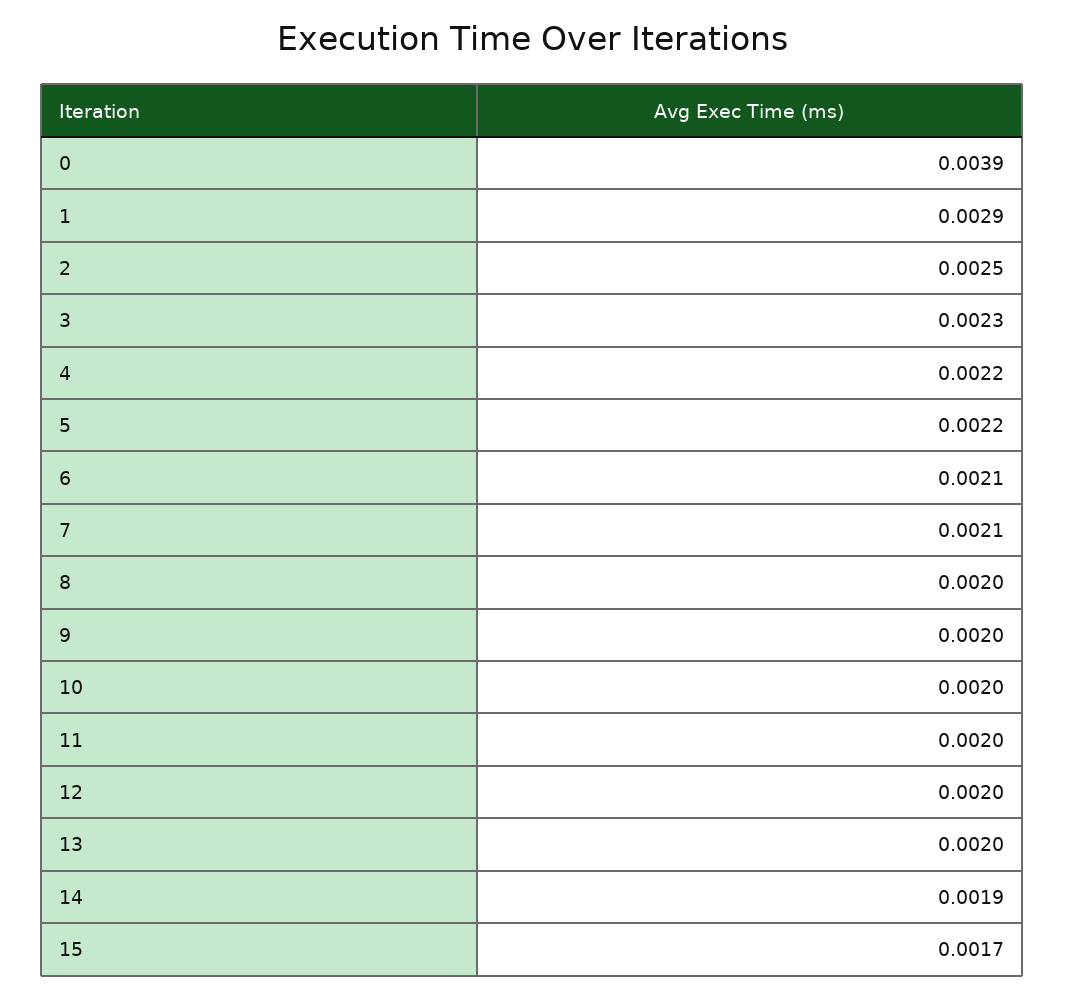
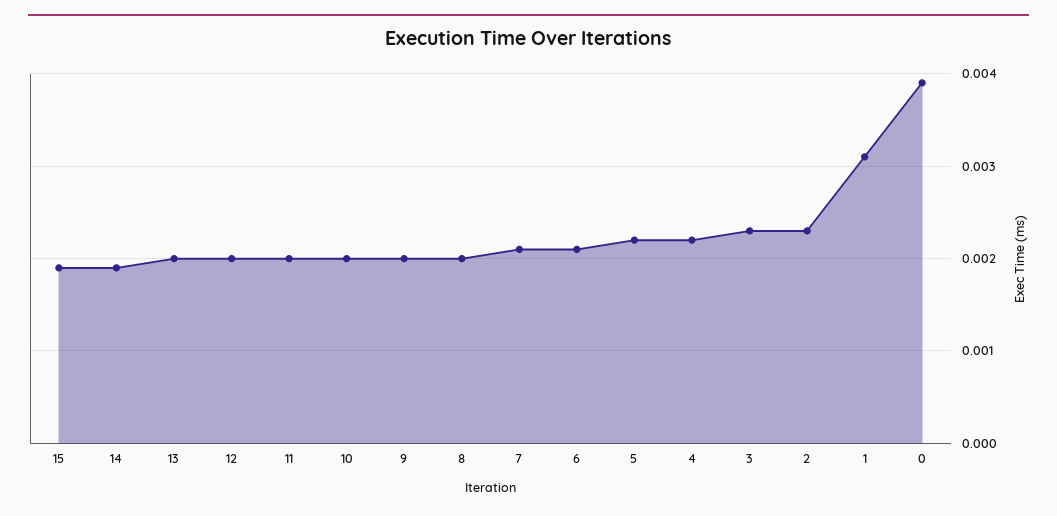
1: 0.0029 -> 0.0031
2: 0.0025 -> 0.0023
15: 0.0017 -> 0.0019

